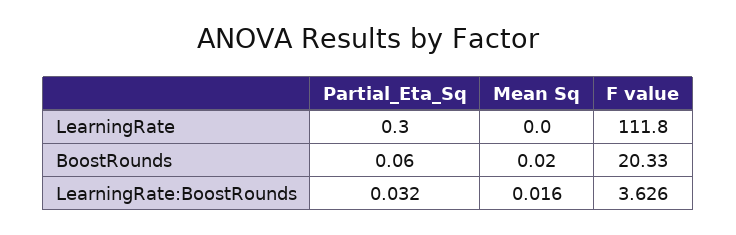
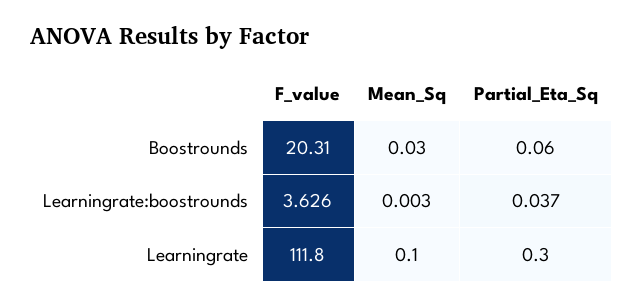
Mean Sq, LearningRate: 0 -> 0.1
Mean Sq, BoostRounds: 0.02 -> 0.03
F value, BoostRounds: 20.33 -> 20.31
Partial_Eta_Sq, LearningRate:BoostRounds: 0.032 -> 0.037
Mean Sq, LearningRate:BoostRounds: 0.016 -> 0.003

